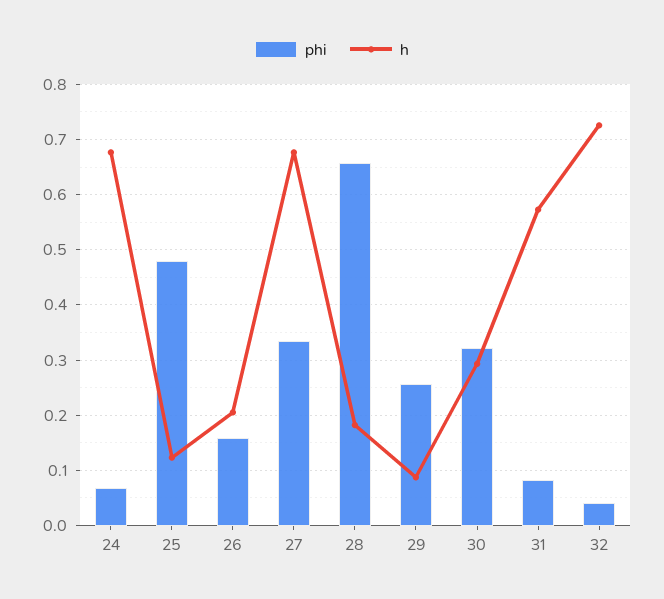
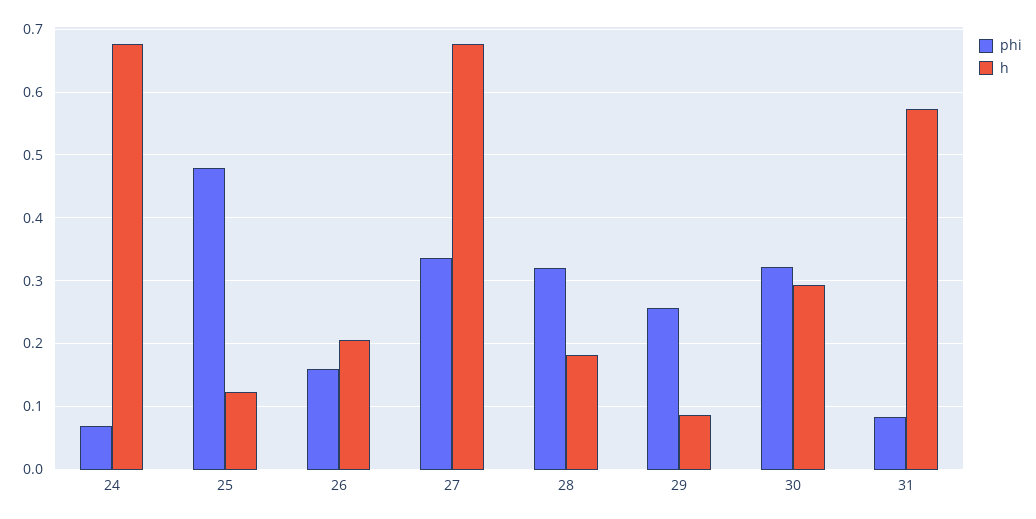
phi, 28: 0.66 -> 0.32
phi, 32: 0.04 -> none
h, 32: 0.72 -> none

